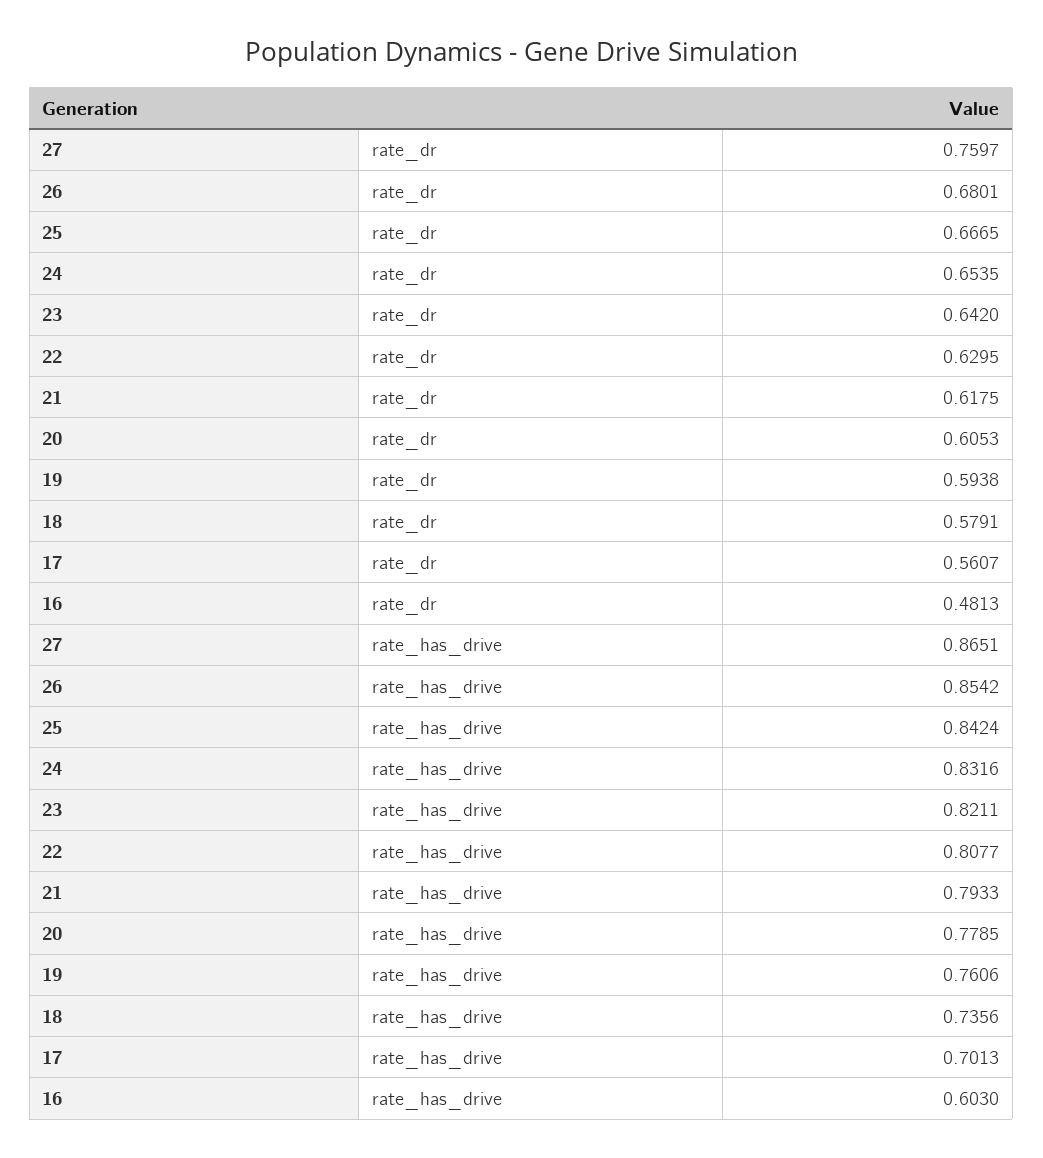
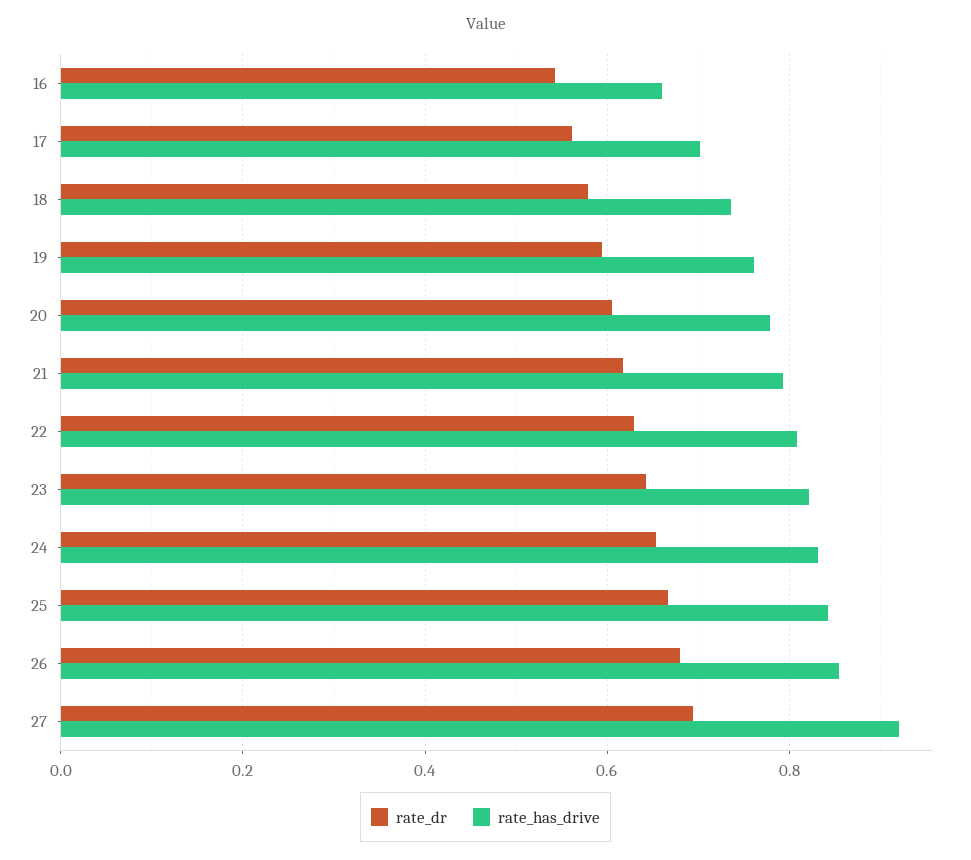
rate_dr, 27: 0.7597 -> 0.7
rate_dr, 16: 0.4813 -> 0.54
rate_has_drive, 27: 0.8651 -> 0.92
rate_has_drive, 16: 0.603 -> 0.66

